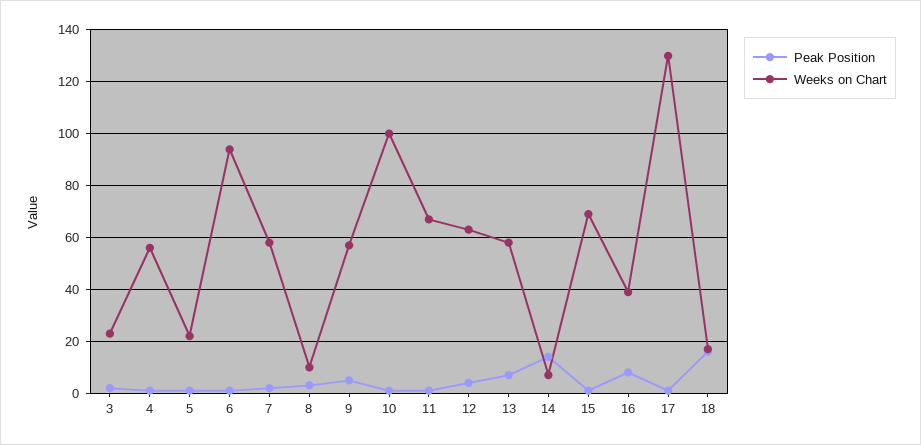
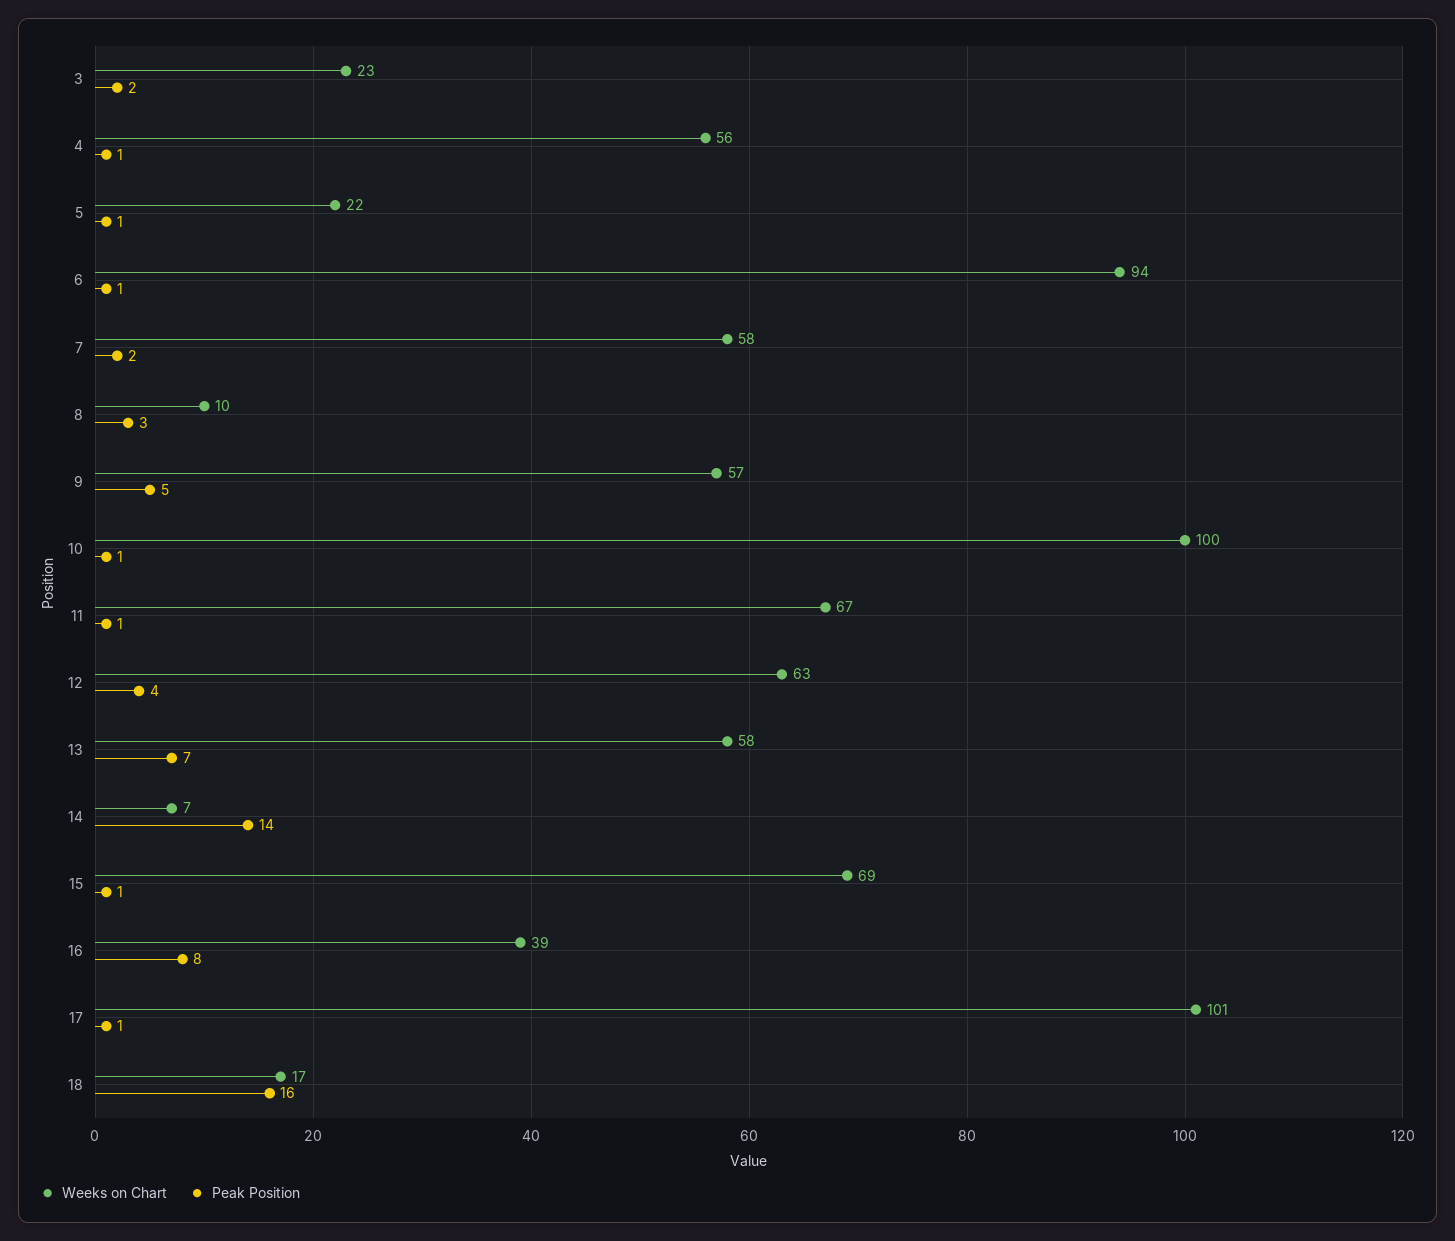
Weeks on Chart, 17: 130 -> 101

